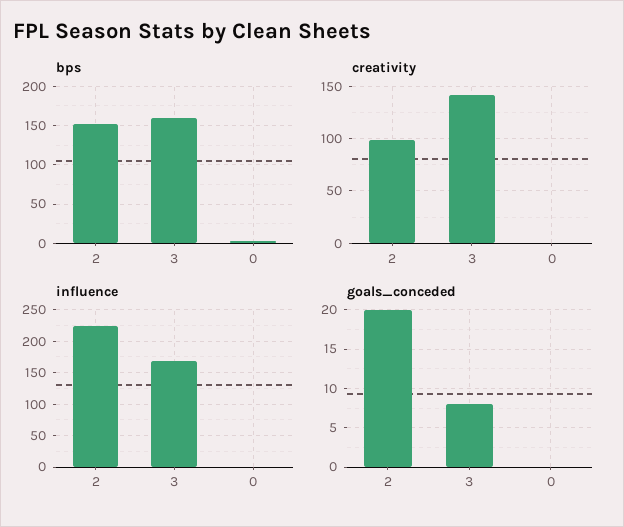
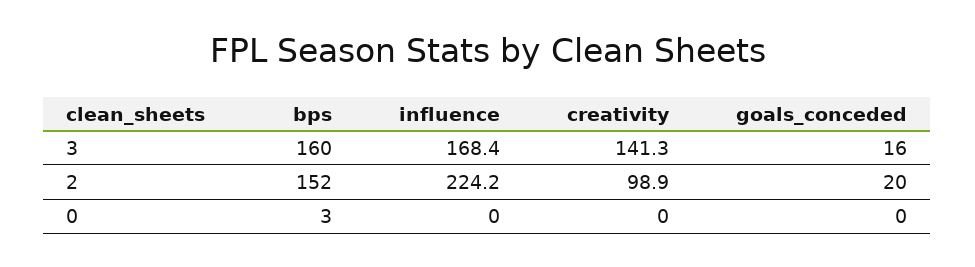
goals_conceded, 3: 8 -> 16

